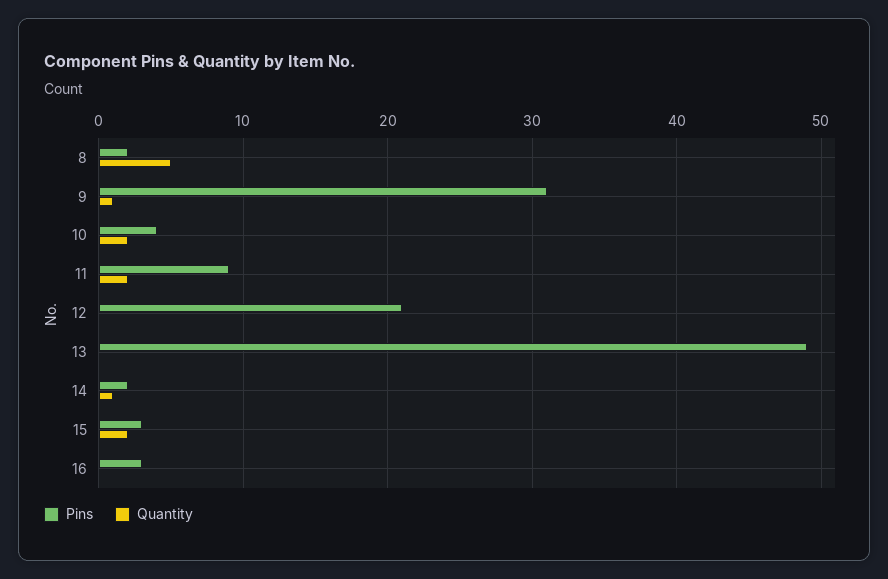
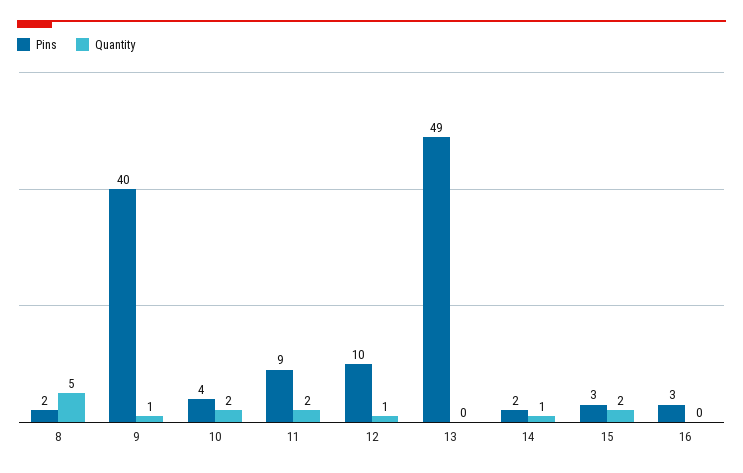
Pins, 9: 31 -> 40
Pins, 12: 21 -> 10
Quantity, 12: 0 -> 1

